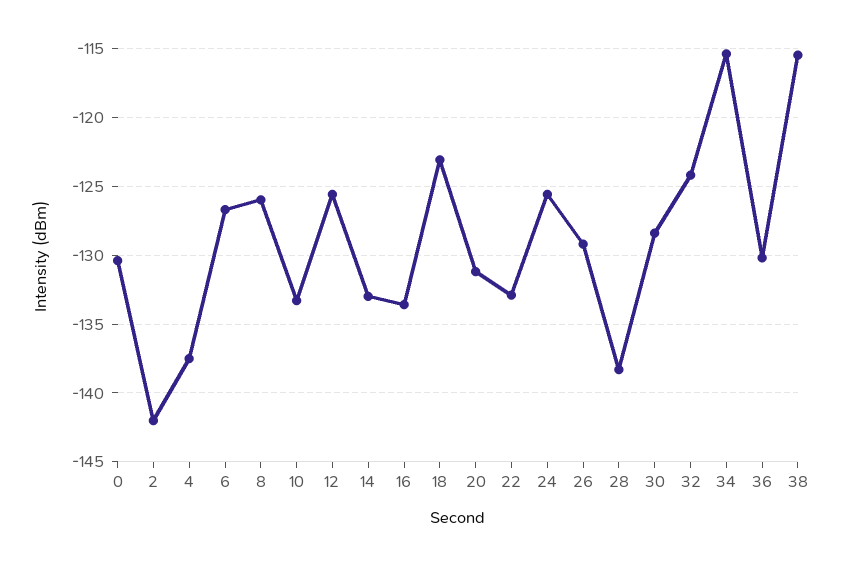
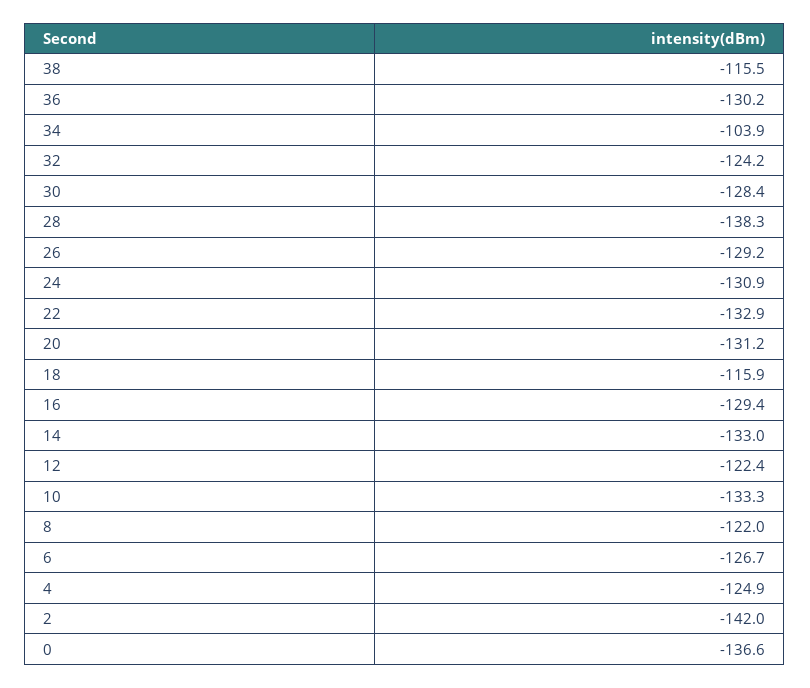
0: -130.5 -> -136.6
4: -137.5 -> -124.9
8: -126 -> -122
12: -125.5 -> -122.4
16: -133.5 -> -129.4
18: -123 -> -115.9
24: -125.5 -> -130.9
34: -115.5 -> -103.9

